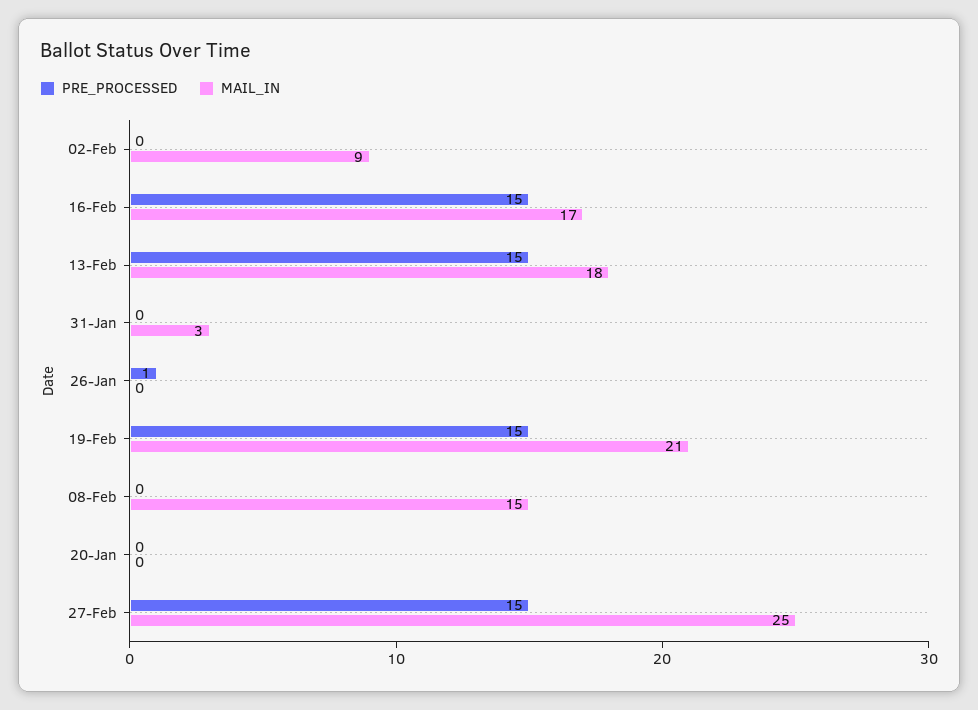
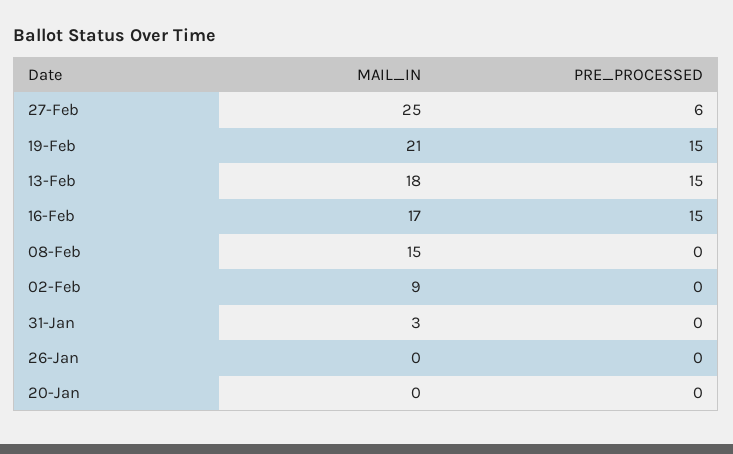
PRE_PROCESSED, 26-Jan: 1 -> 0
PRE_PROCESSED, 27-Feb: 15 -> 6

